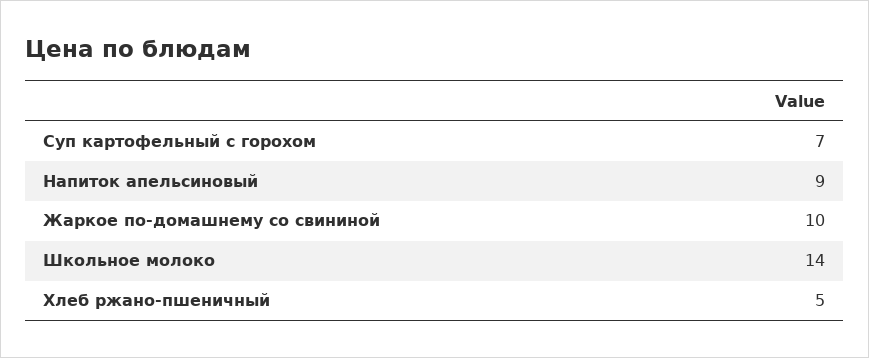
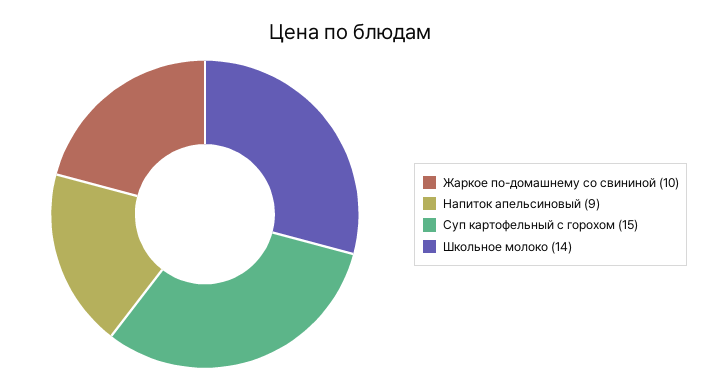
Суп картофельный с горохом: 7 -> 15
Хлеб ржано-пшеничный: 5 -> none

